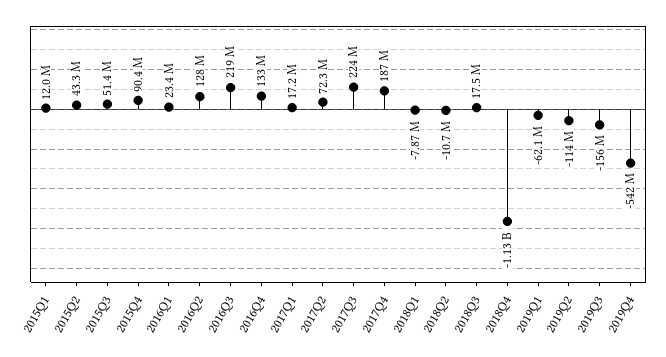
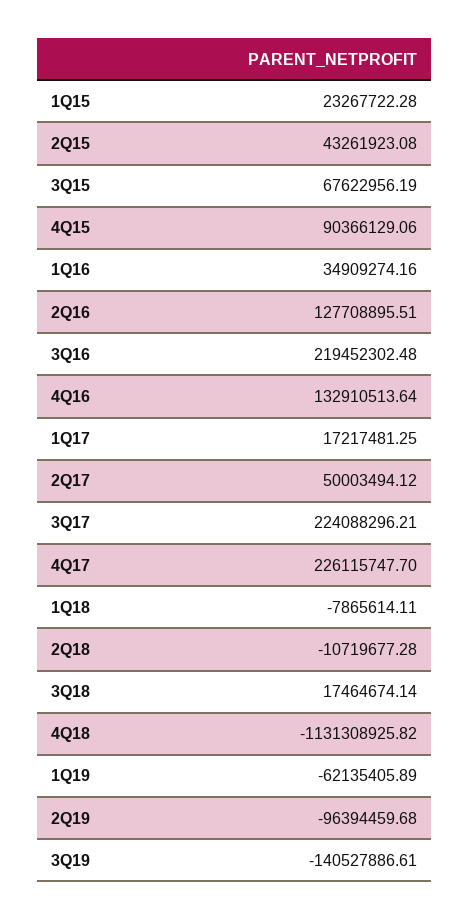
2015Q1: 12000000 -> 23267722.28
2015Q3: 51400000 -> 67622956.19
2016Q1: 23400000 -> 34909274.16
2017Q2: 72300000 -> 50003494.12
2017Q4: 187000000 -> 226115747.7
2019Q2: -114000000 -> -96394459.68
2019Q3: -156000000 -> -140527886.61
2019Q4: -542000000 -> none

